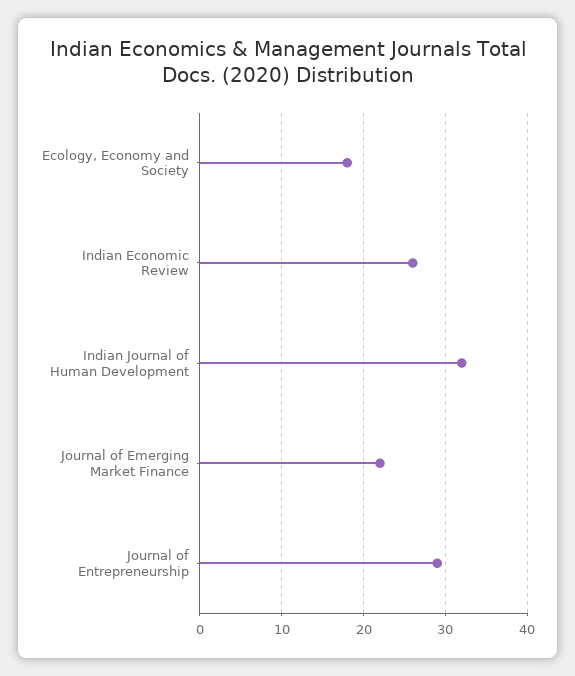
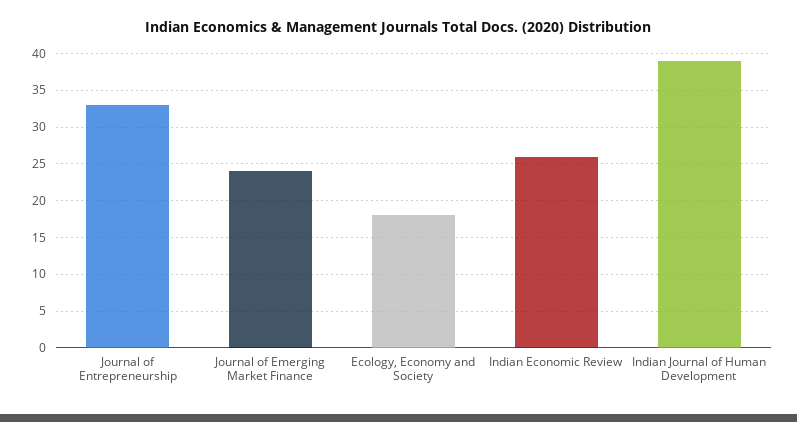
Indian Journal of Human Development: 32 -> 39
Journal of Emerging Market Finance: 22 -> 24
Journal of Entrepreneurship: 29 -> 33

